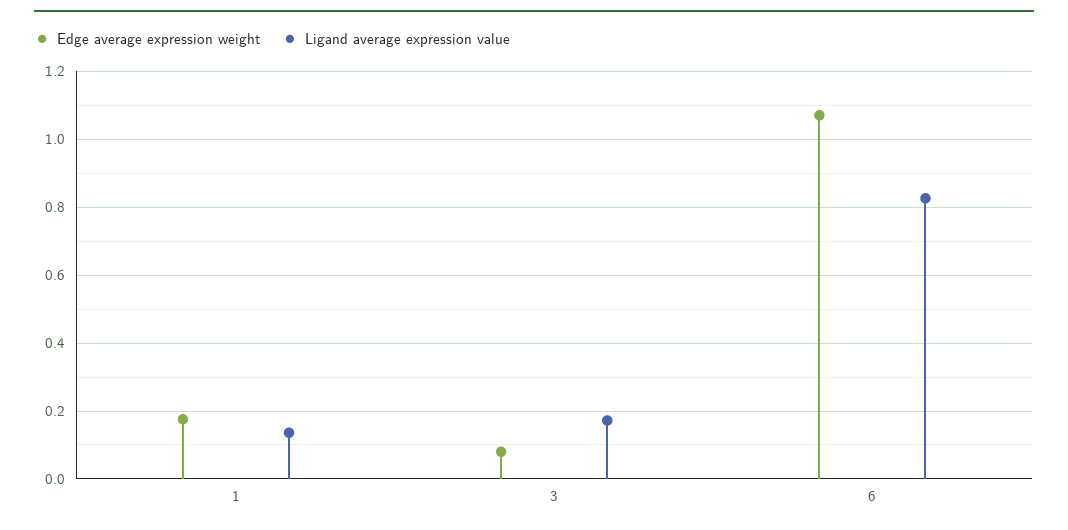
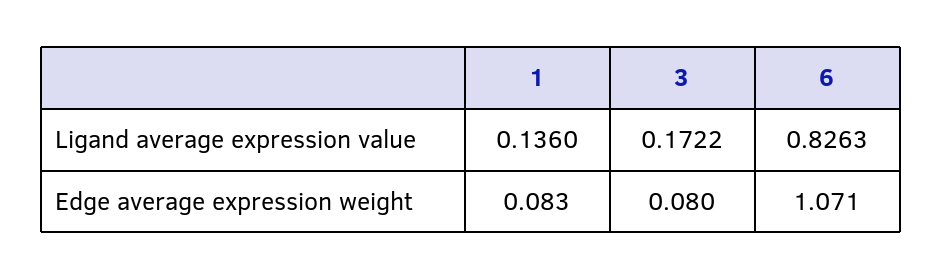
Edge average expression weight, 1: 0.18 -> 0.083

